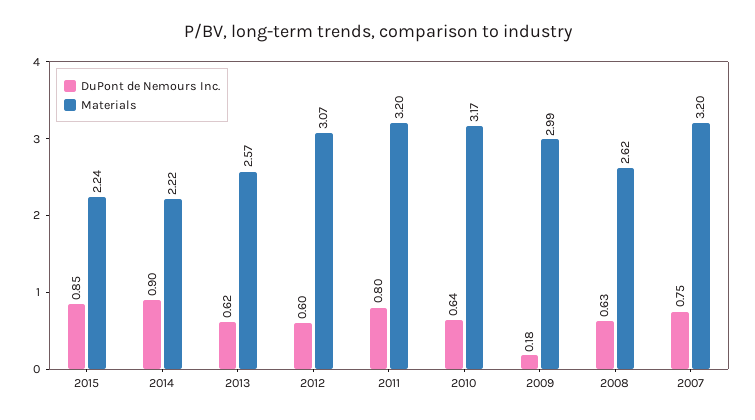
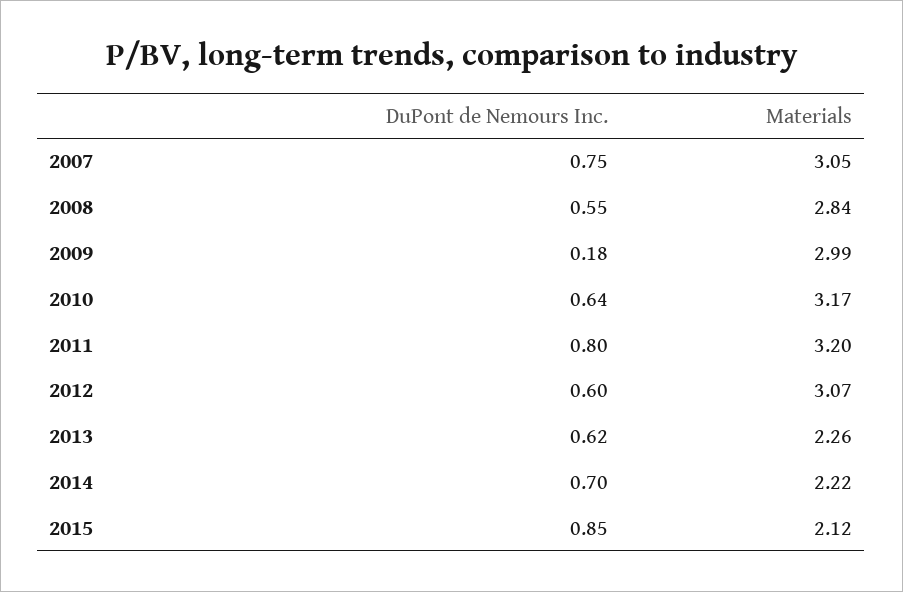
Materials, 2015: 2.24 -> 2.12
DuPont de Nemours Inc., 2014: 0.9 -> 0.7
Materials, 2013: 2.57 -> 2.26
DuPont de Nemours Inc., 2008: 0.63 -> 0.55
Materials, 2008: 2.62 -> 2.84
Materials, 2007: 3.2 -> 3.05

